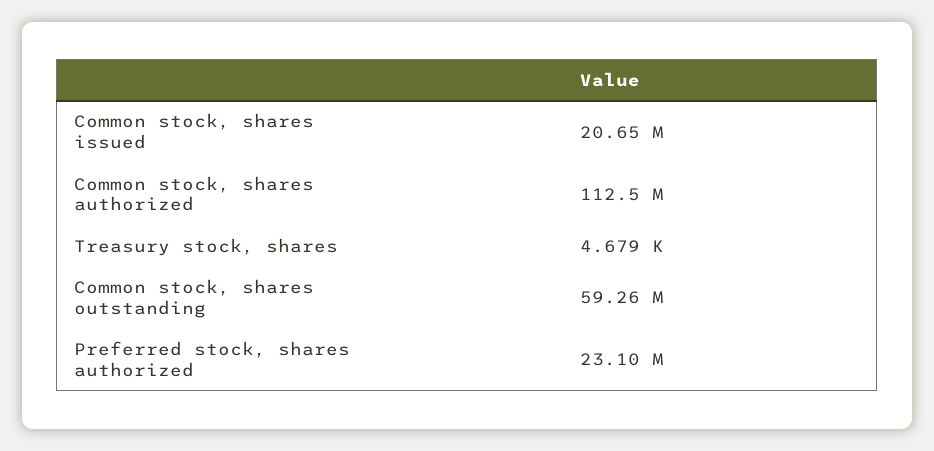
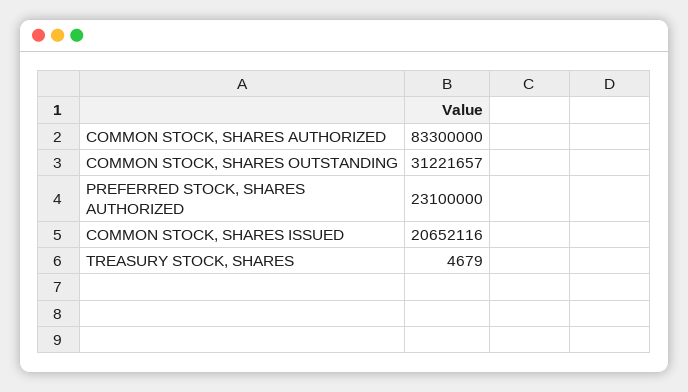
Common stock, shares authorized: 112500000 -> 83300000
Common stock, shares outstanding: 59260000 -> 31221657

